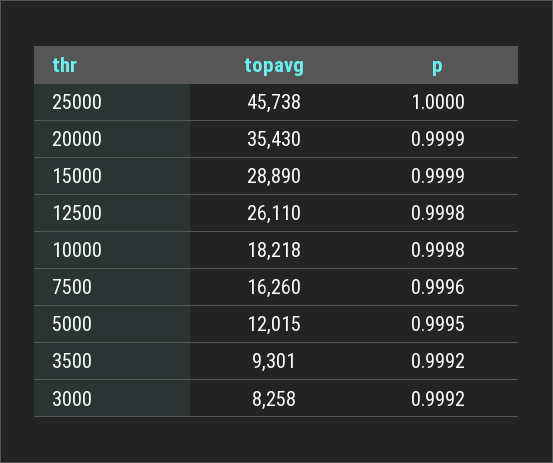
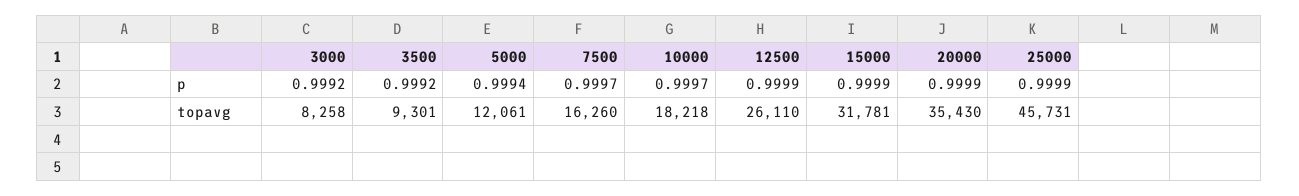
topavg, 25000: 45738 -> 45731
p, 25000: 1 -> 0.9999
topavg, 15000: 28890 -> 31781
p, 12500: 0.9998 -> 0.9999
p, 10000: 0.9998 -> 0.9997
p, 7500: 0.9996 -> 0.9997
topavg, 5000: 12015 -> 12061
p, 5000: 0.9995 -> 0.9994

